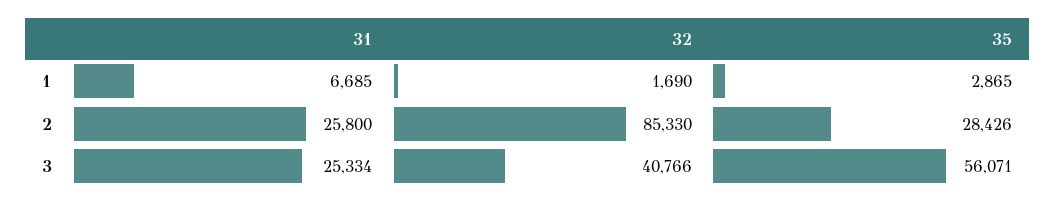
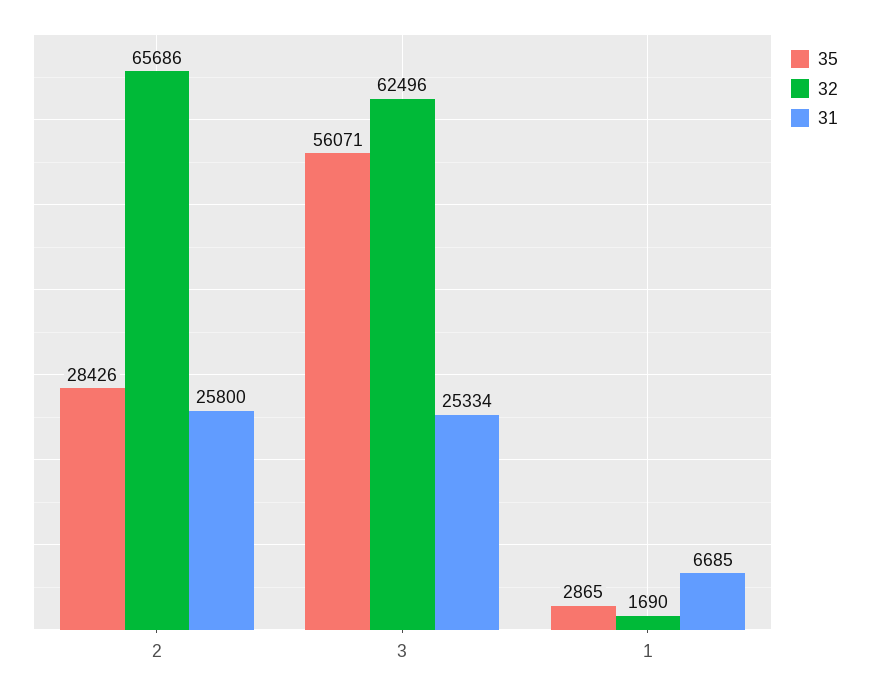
32, 2: 85330 -> 65686
32, 3: 40766 -> 62496

